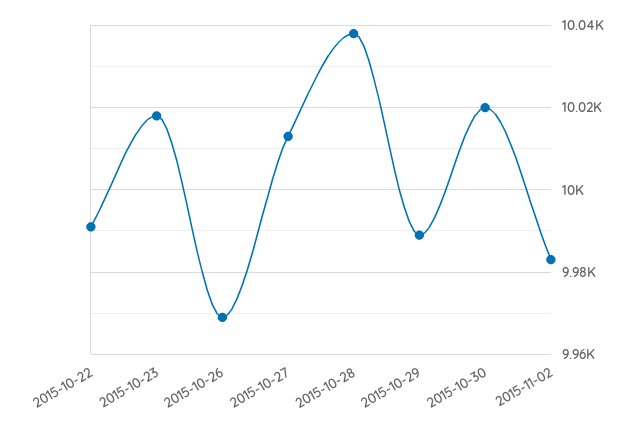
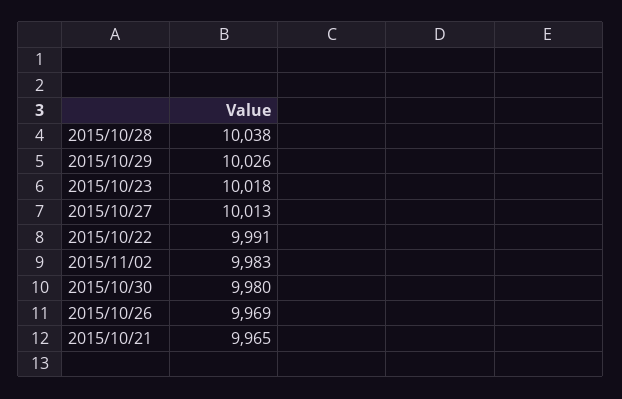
2015-10-29: 9990 -> 10026
2015-10-30: 10020 -> 9980
2015/10/21: none -> 9965

